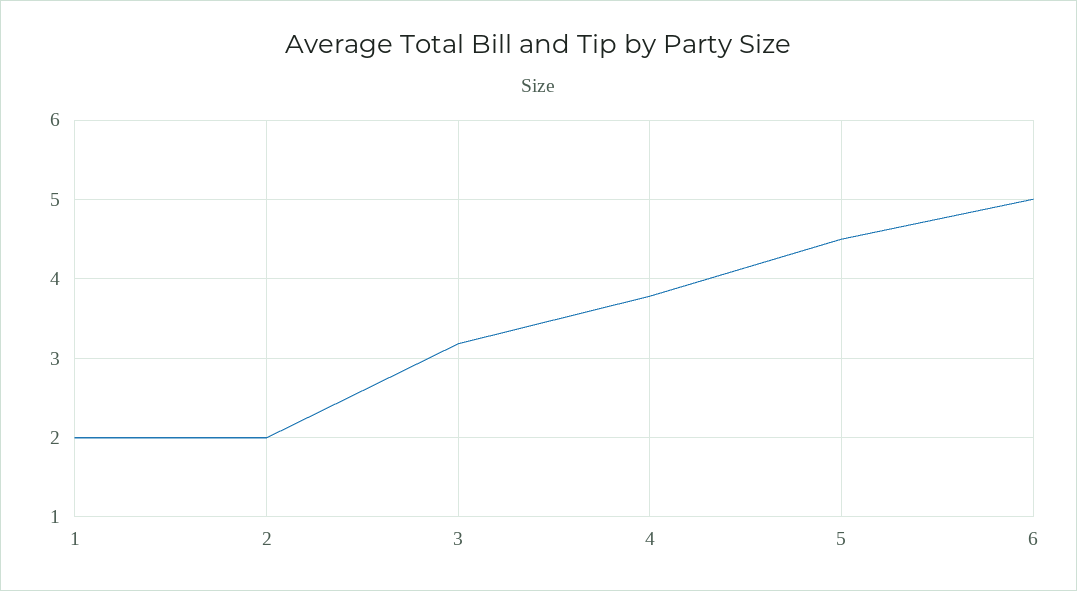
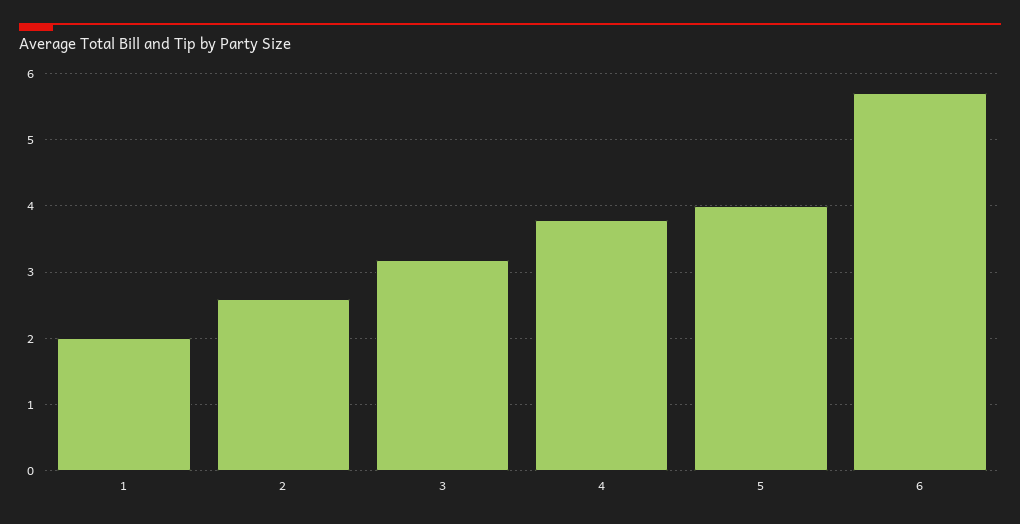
2: 2 -> 2.6
5: 4.5 -> 4
6: 5 -> 5.7

